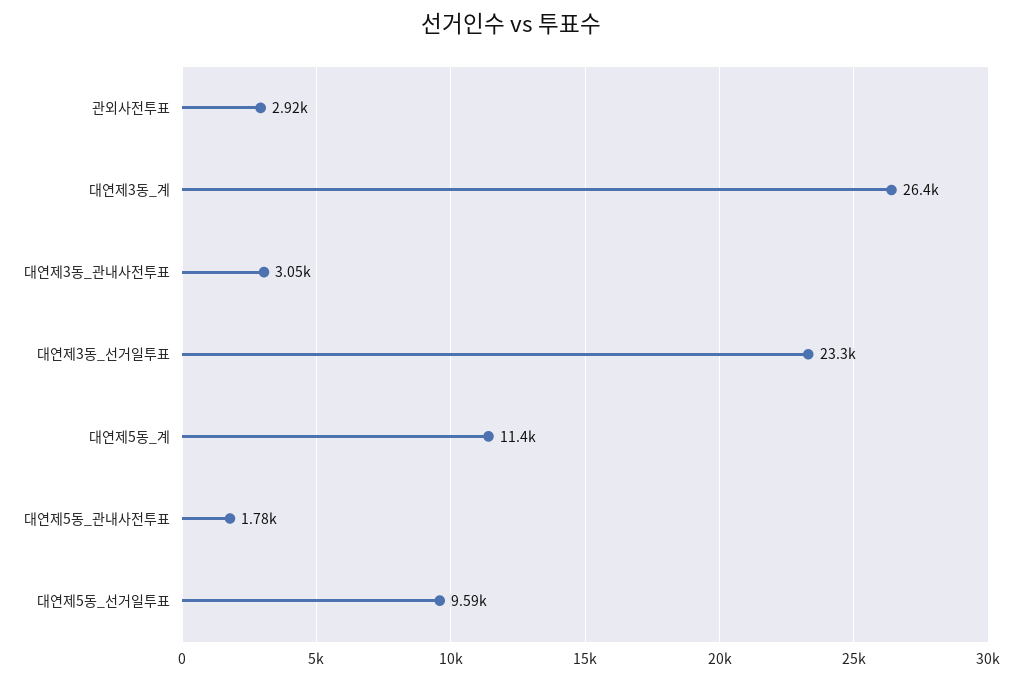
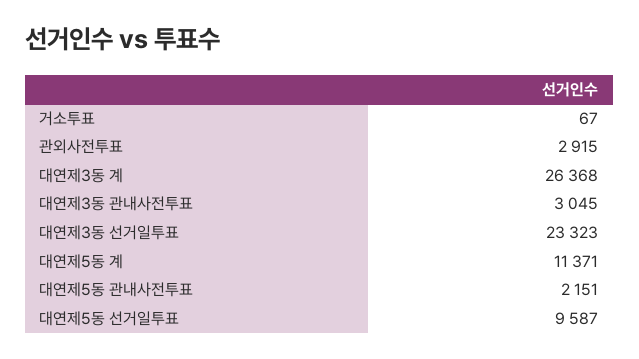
대연제5동_관내사전투표: 1780 -> 2151
거소투표: none -> 67

